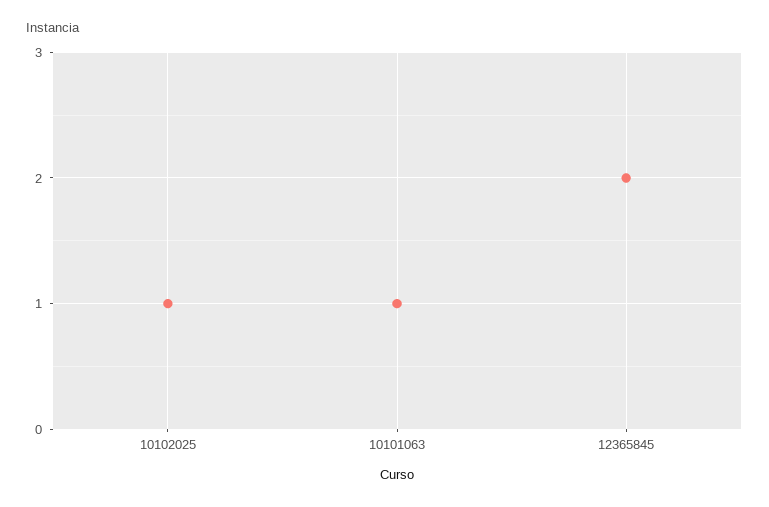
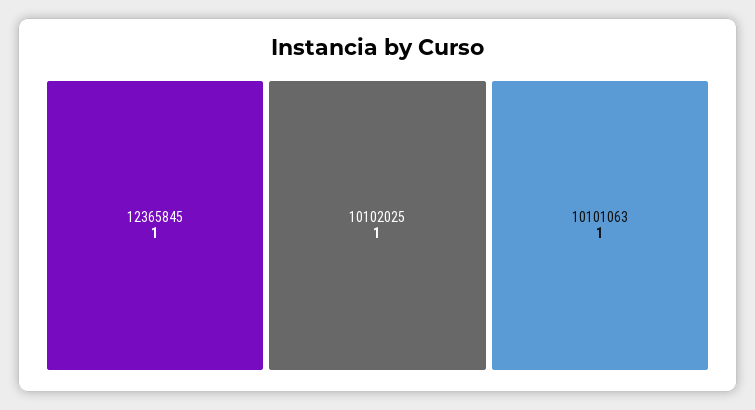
12365845: 2 -> 1

